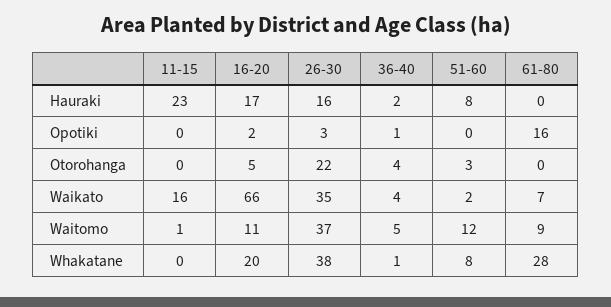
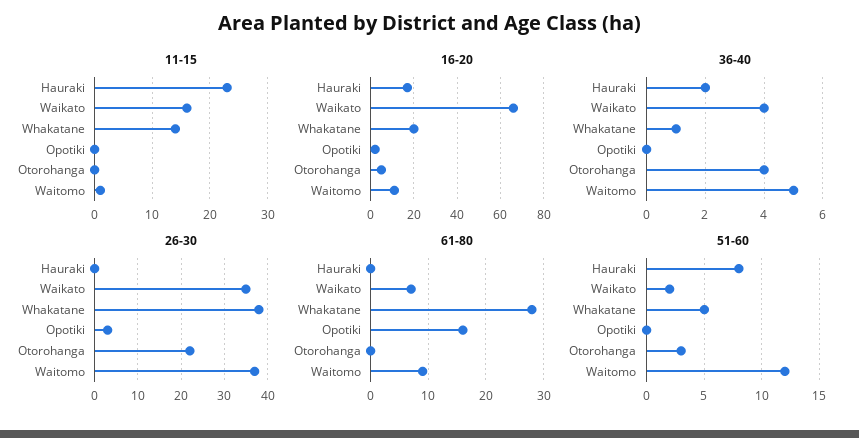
26-30, Hauraki: 16 -> 0
36-40, Opotiki: 1 -> 0
11-15, Whakatane: 0 -> 15
51-60, Whakatane: 8 -> 5

